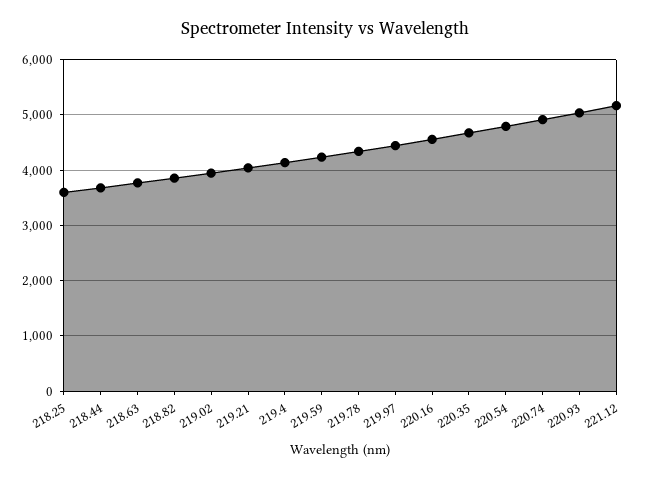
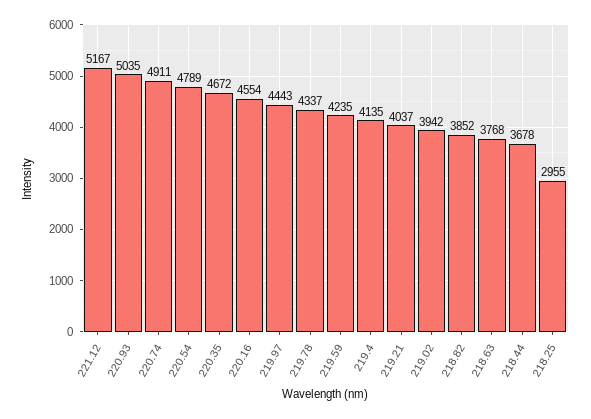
218.25: 3600 -> 2955

